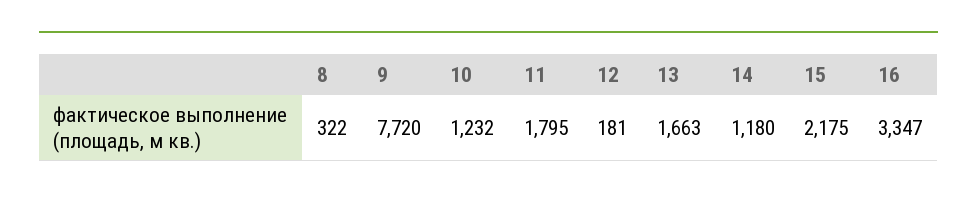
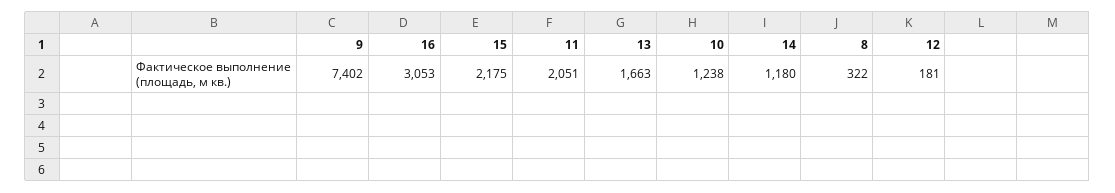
9: 7720 -> 7402
10: 1232 -> 1238
11: 1795 -> 2051
16: 3347 -> 3053

